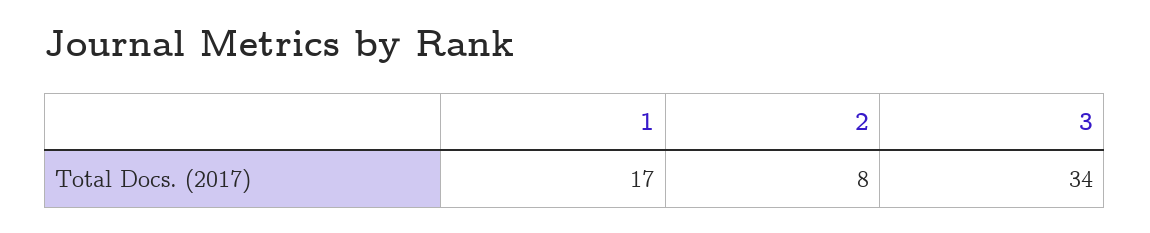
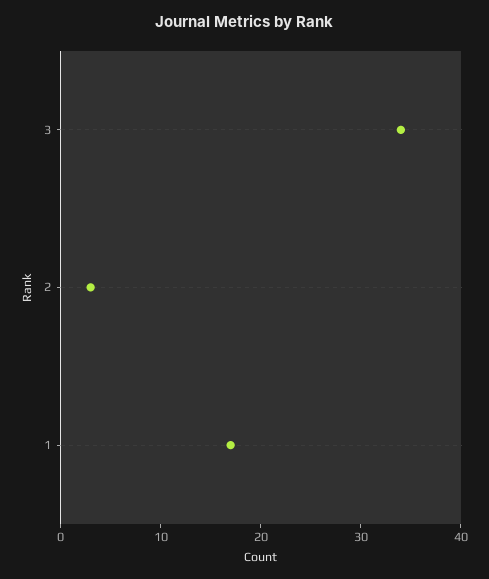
2: 8 -> 3

